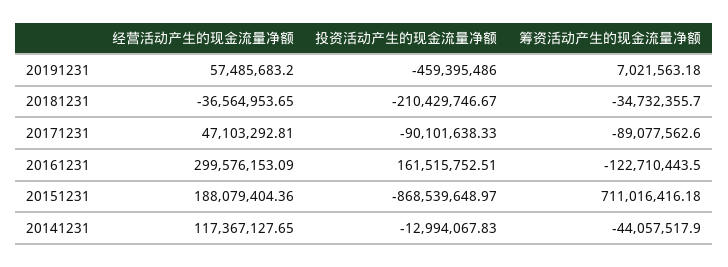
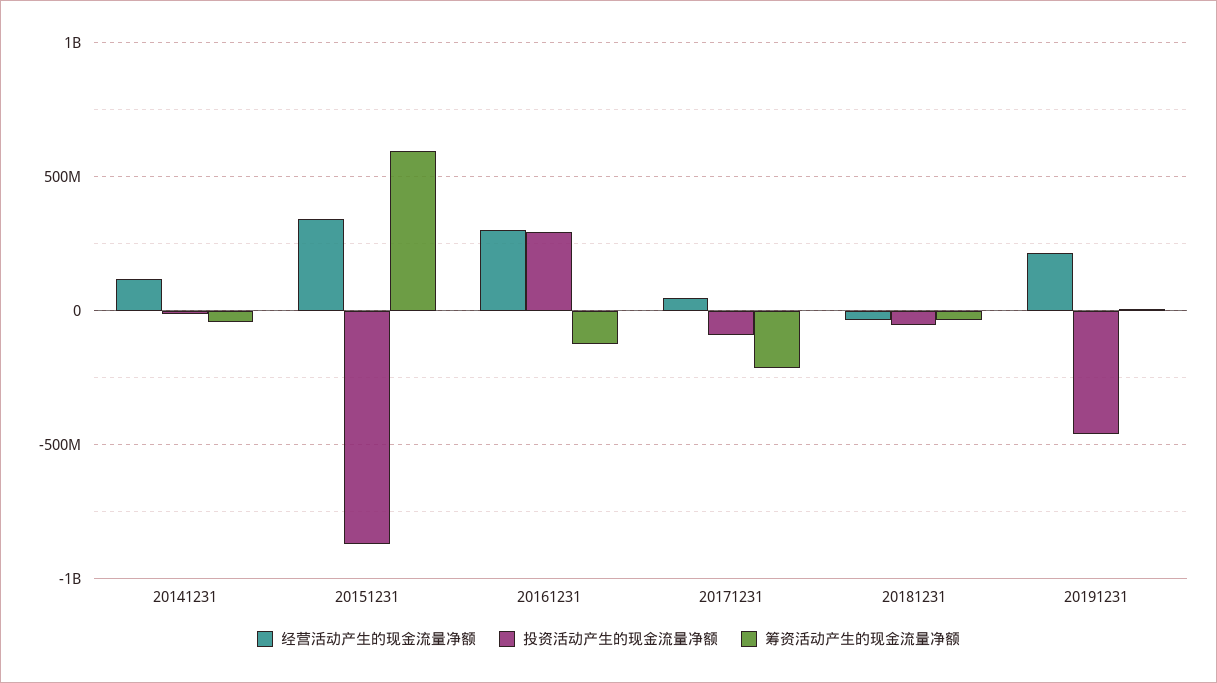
经营活动产生的现金流量净额, 20191231: 57485683.2 -> 200000000
投资活动产生的现金流量净额, 20181231: -210429746.67 -> -50000000
筹资活动产生的现金流量净额, 20171231: -89077562.6 -> -200000000
投资活动产生的现金流量净额, 20161231: 161515752.51 -> 300000000
经营活动产生的现金流量净额, 20151231: 188079404.36 -> 350000000
筹资活动产生的现金流量净额, 20151231: 711016416.18 -> 600000000

